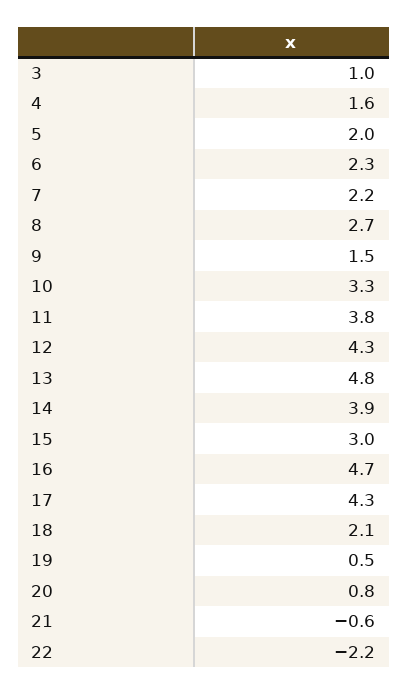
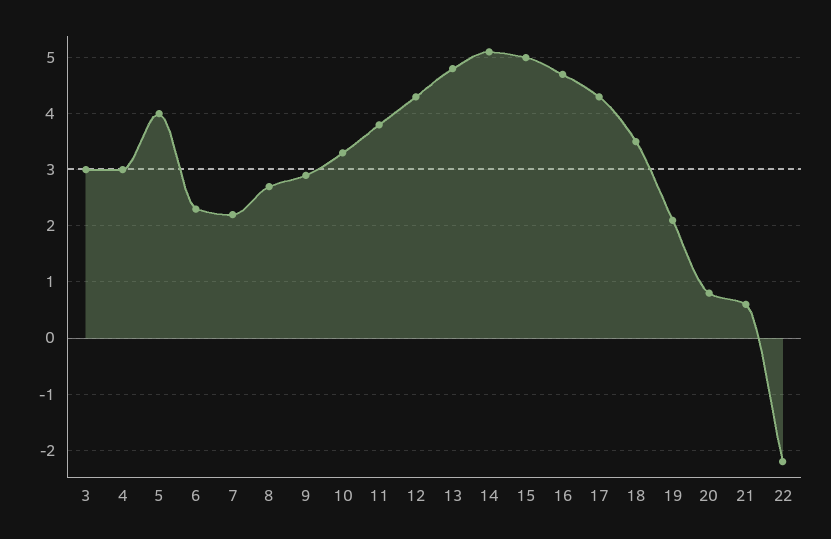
3: 1 -> 3
4: 1.6 -> 3
5: 2 -> 4
9: 1.5 -> 3
14: 3.9 -> 5
15: 3 -> 5
18: 2.1 -> 3.5
19: 0.5 -> 2
21: -0.6 -> 0.5

